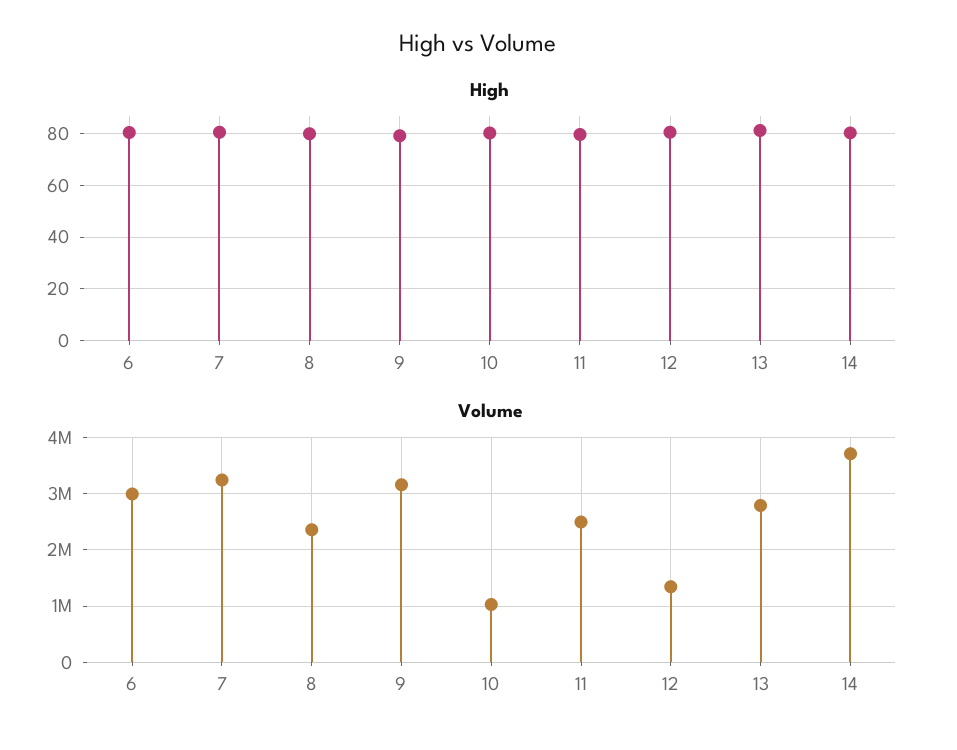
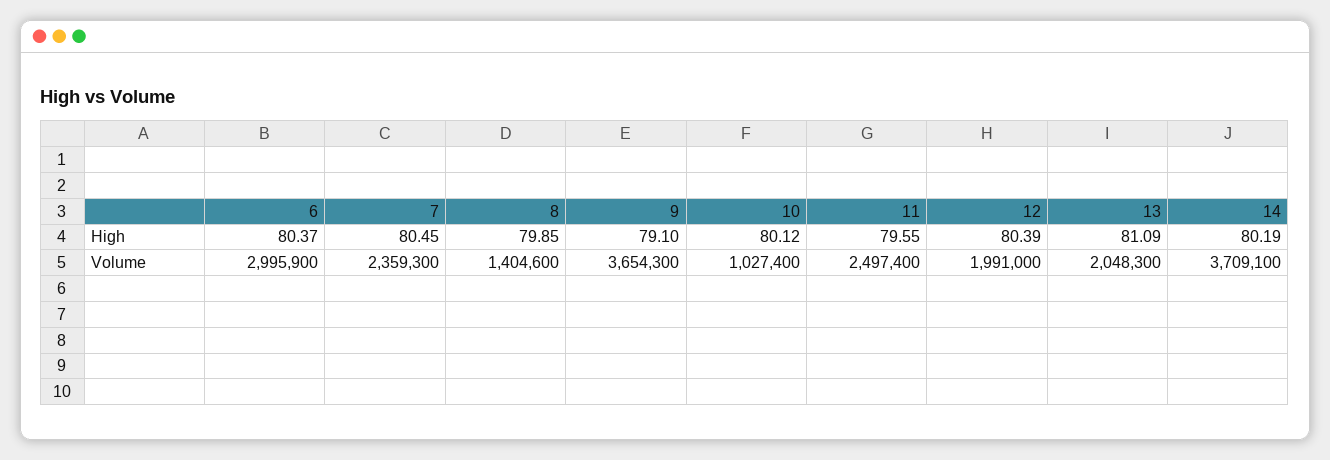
Volume, 7: 3200000 -> 2359300
Volume, 8: 2400000 -> 1404600
Volume, 9: 3200000 -> 3654300
Volume, 12: 1400000 -> 1991000
Volume, 13: 2800000 -> 2048300

